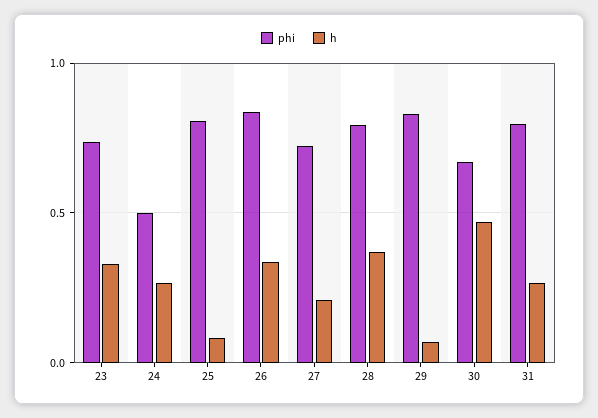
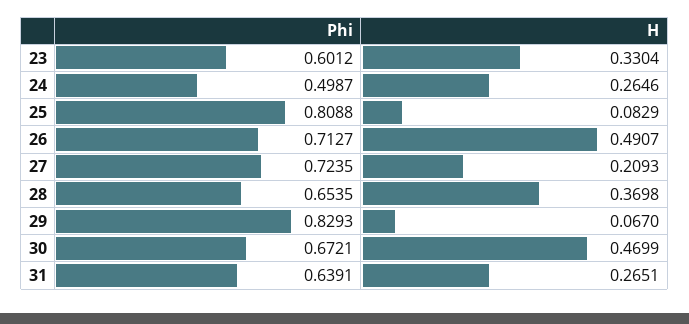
phi, 23: 0.75 -> 0.6012
phi, 26: 0.85 -> 0.7127
h, 26: 0.35 -> 0.4907
phi, 28: 0.8 -> 0.6535
phi, 31: 0.8 -> 0.6391

